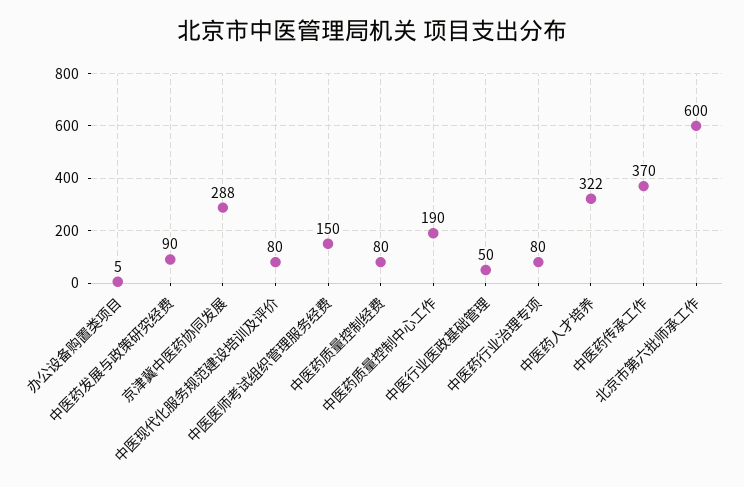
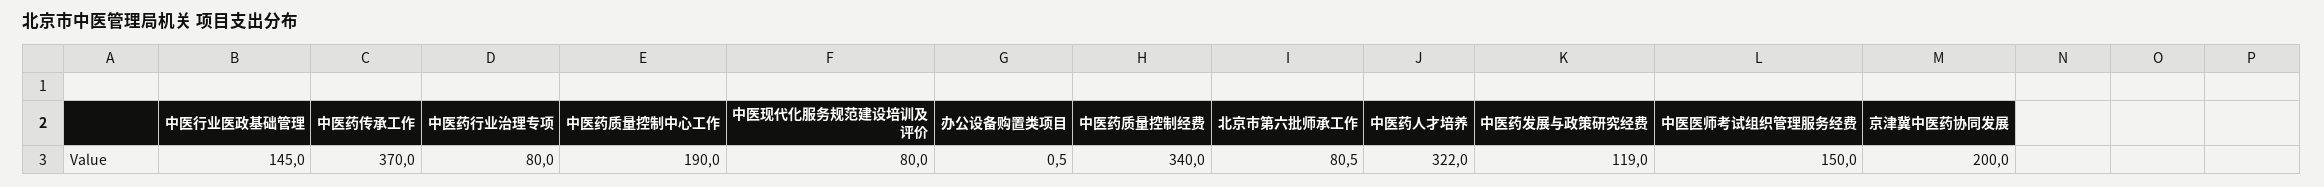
办公设备购置类项目: 5 -> 0.5
中医药发展与政策研究经费: 90 -> 119
京津冀中医药协同发展: 288 -> 200
中医药质量控制经费: 80 -> 340
中医行业医政基础管理: 50 -> 145
北京市第六批师承工作: 600 -> 80.5

